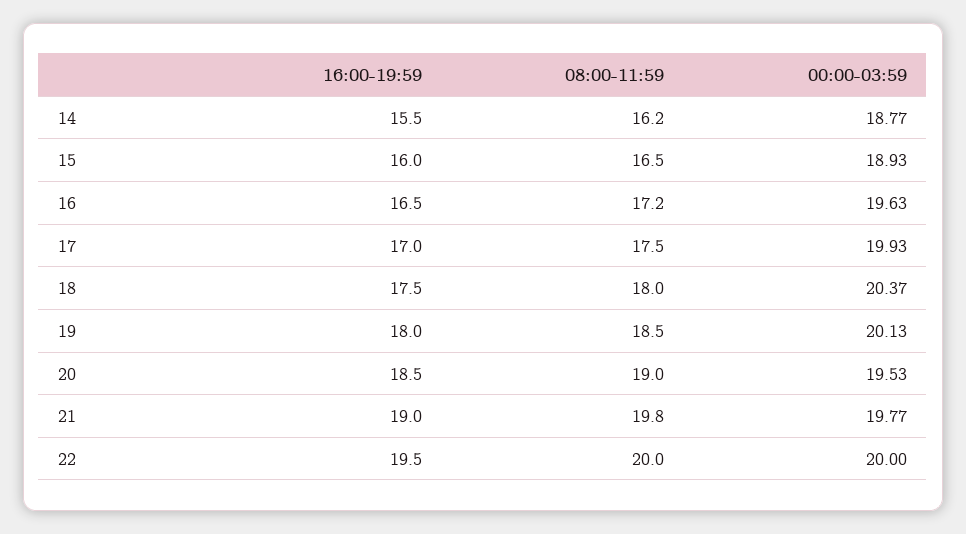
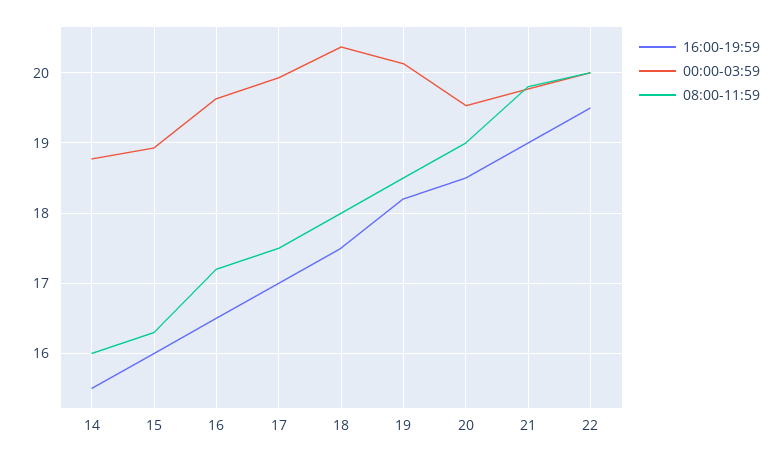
08:00-11:59, 14: 16.2 -> 16
08:00-11:59, 15: 16.5 -> 16.3
16:00-19:59, 19: 18 -> 18.2

